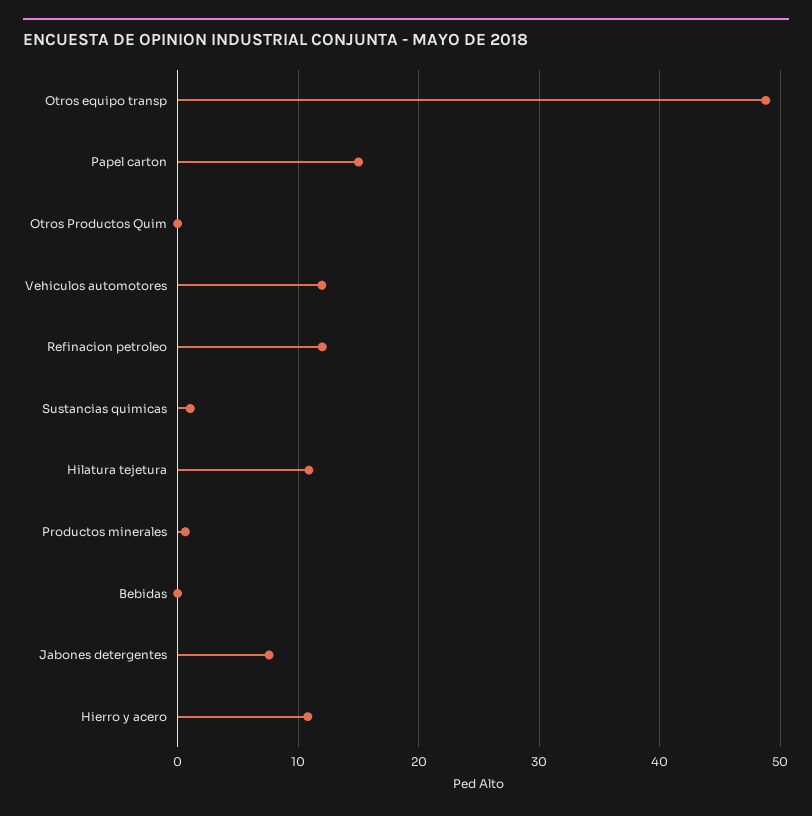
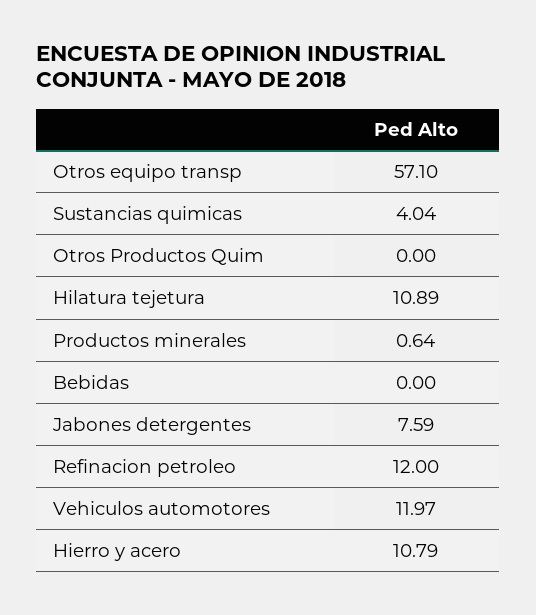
Otros equipo transp: 49 -> 57.1
Papel carton: 15 -> none
Sustancias quimicas: 1 -> 4.04

